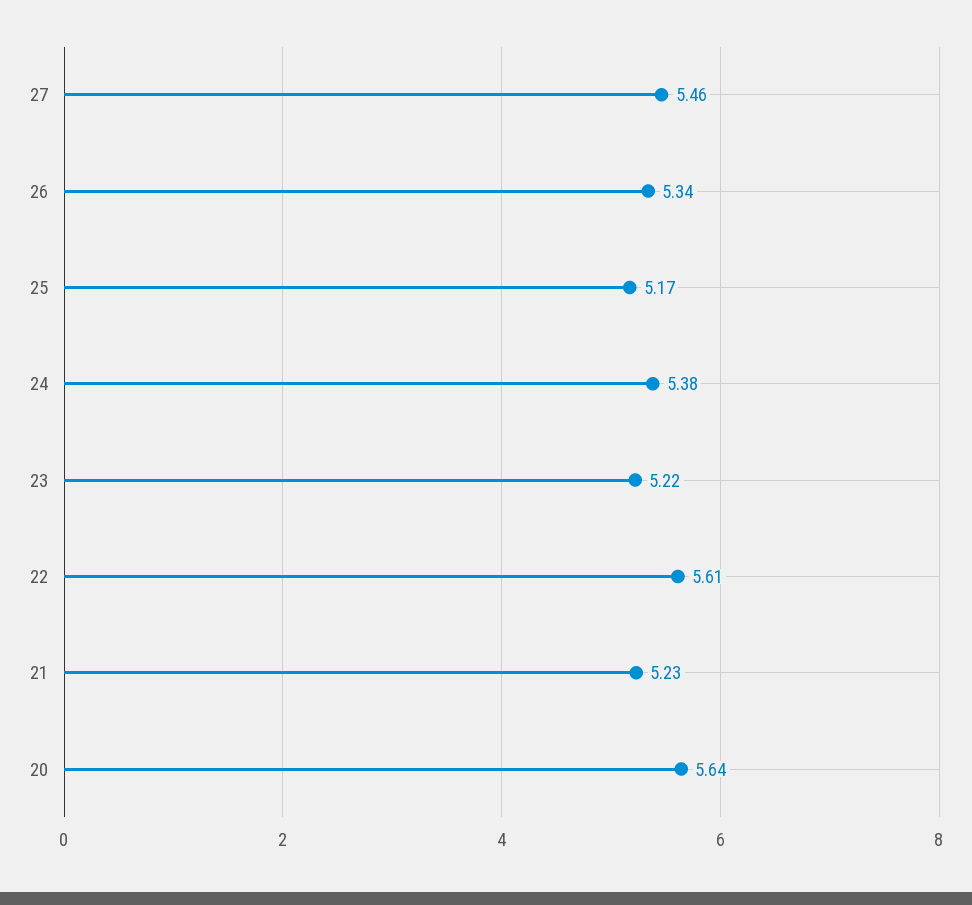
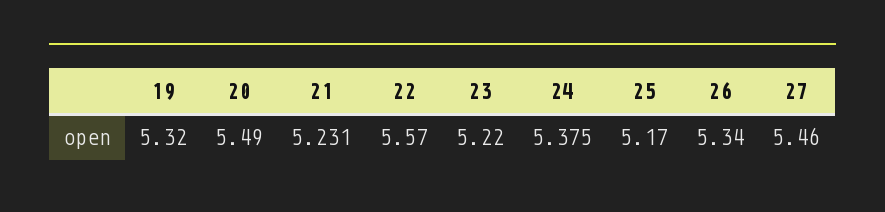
22: 5.61 -> 5.57
20: 5.64 -> 5.49
19: none -> 5.32

